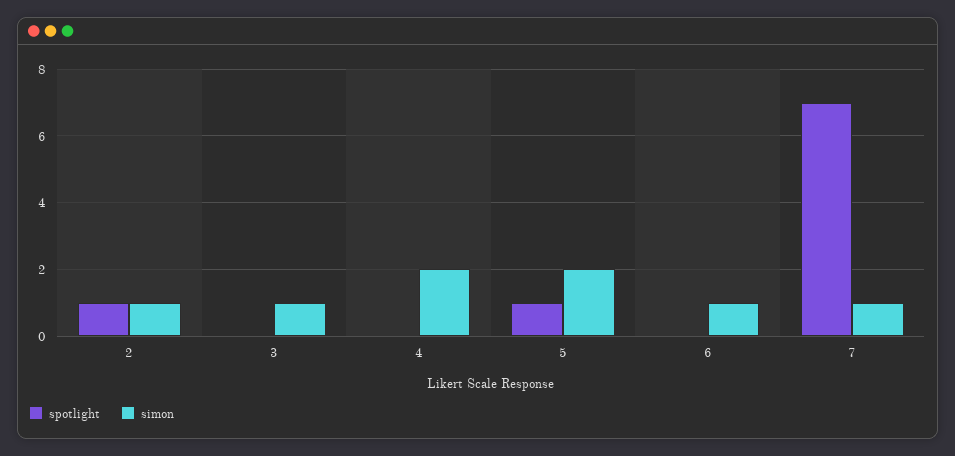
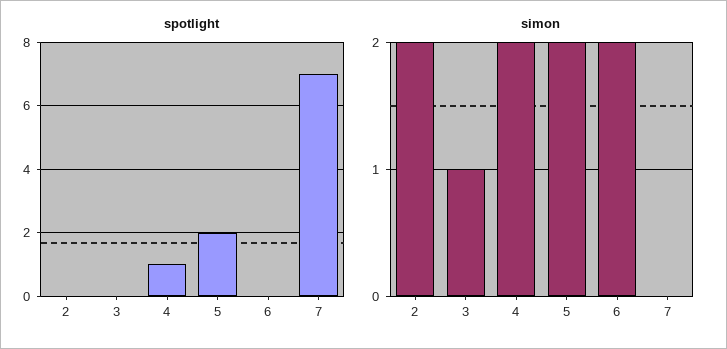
spotlight, 2: 1 -> 0
simon, 2: 1 -> 2
spotlight, 4: 0 -> 1
spotlight, 5: 1 -> 2
simon, 6: 1 -> 2
simon, 7: 1 -> 0

